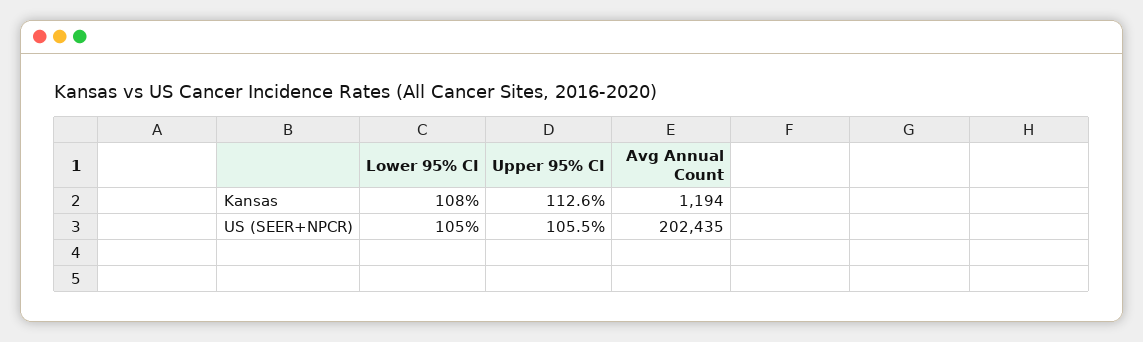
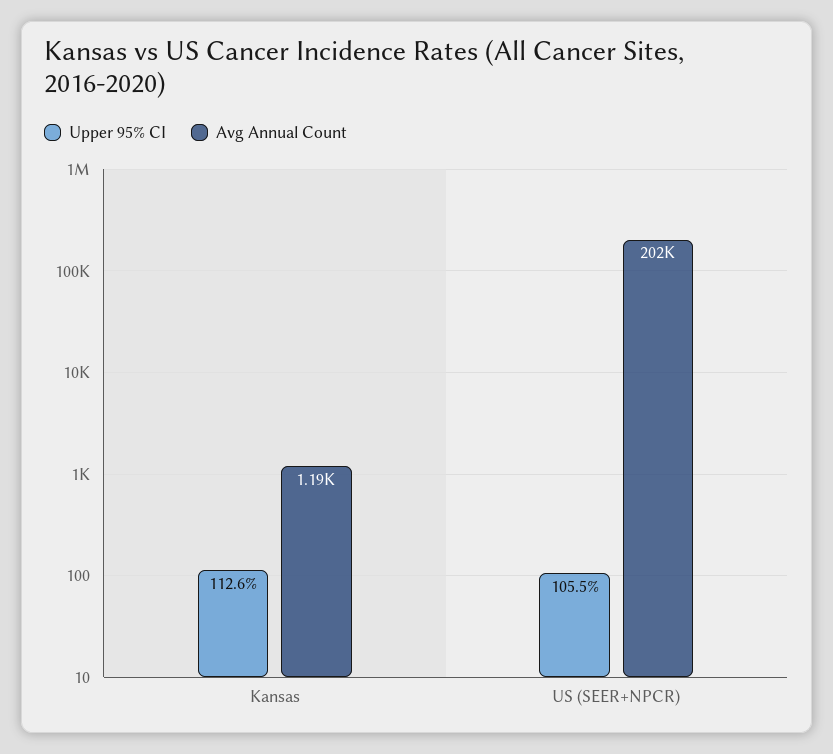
Lower 95% CI, Kansas: 108 -> none
Lower 95% CI, US (SEER+NPCR): 105 -> none

